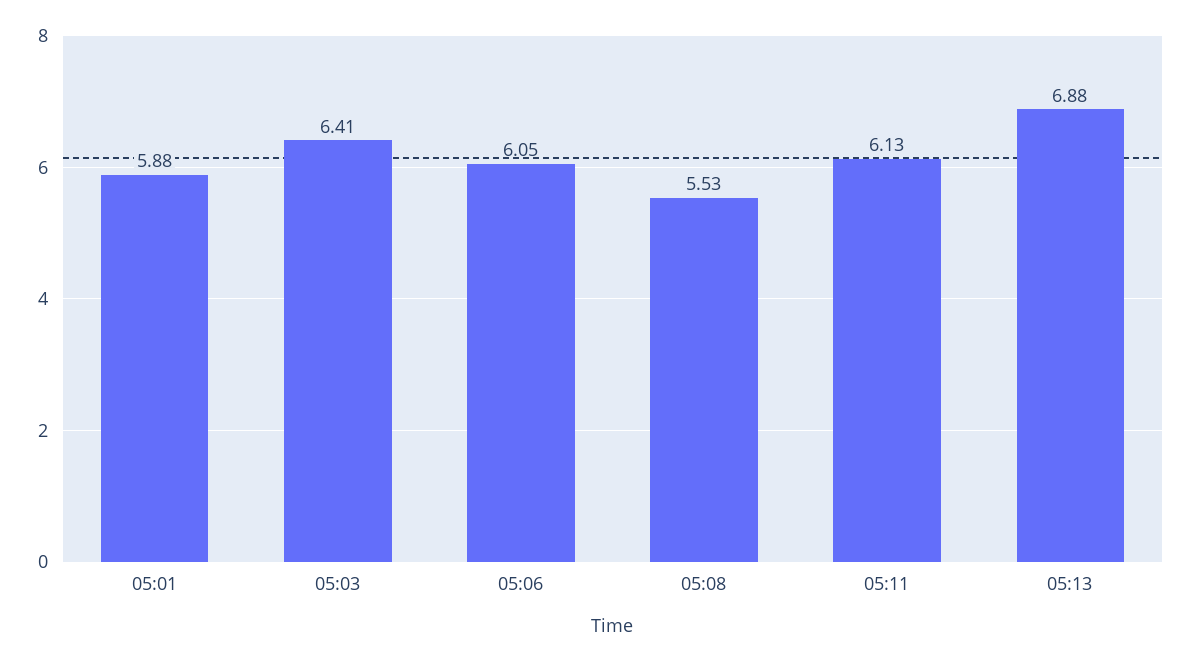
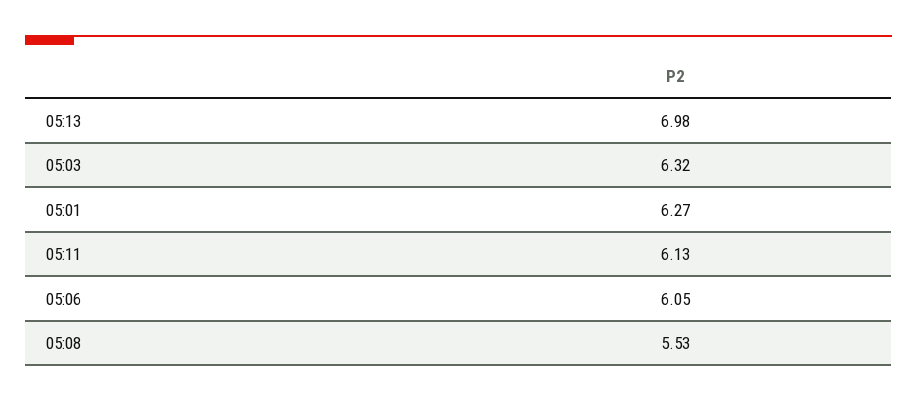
05:01: 5.88 -> 6.27
05:03: 6.41 -> 6.32
05:13: 6.88 -> 6.98

